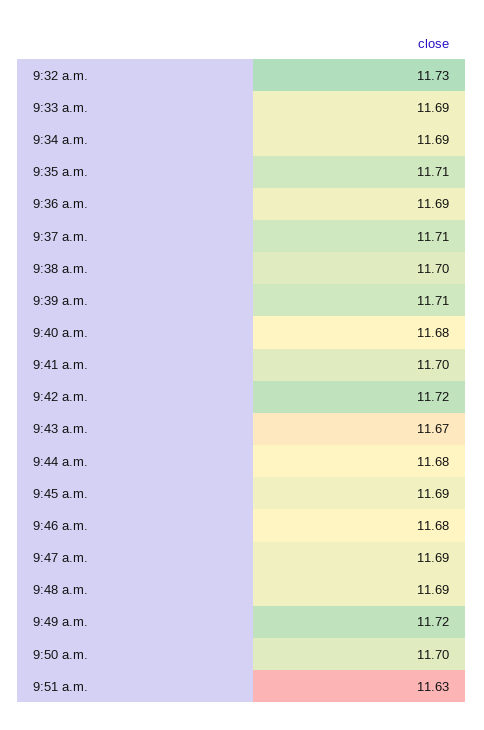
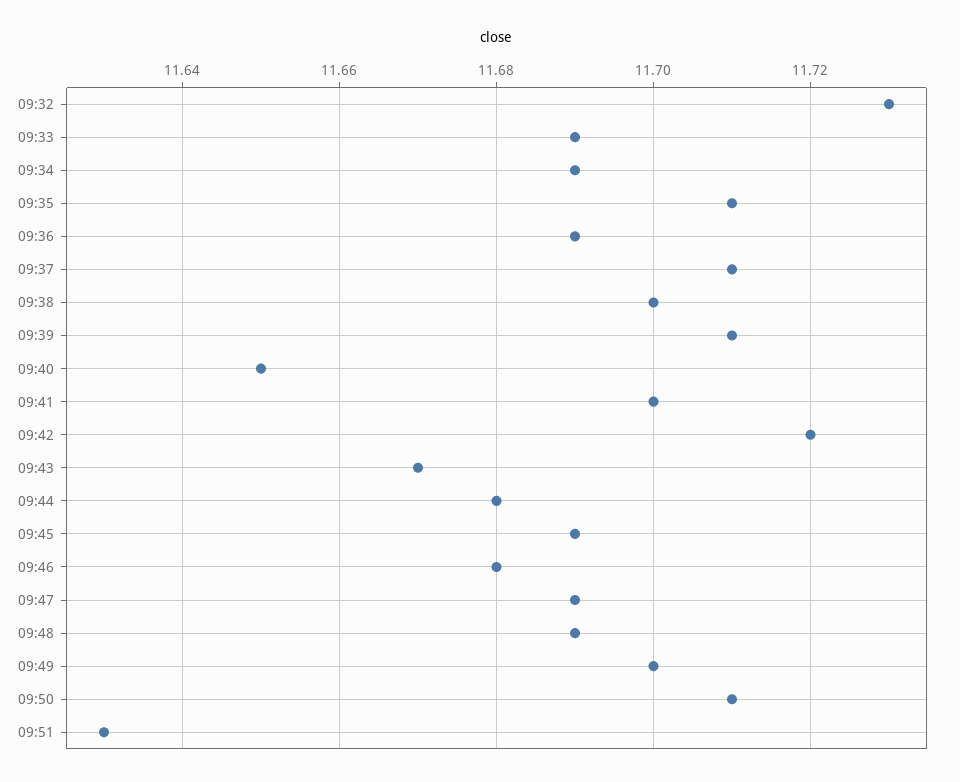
9:40 a.m.: 11.68 -> 11.65
9:49 a.m.: 11.72 -> 11.7
9:50 a.m.: 11.7 -> 11.71

